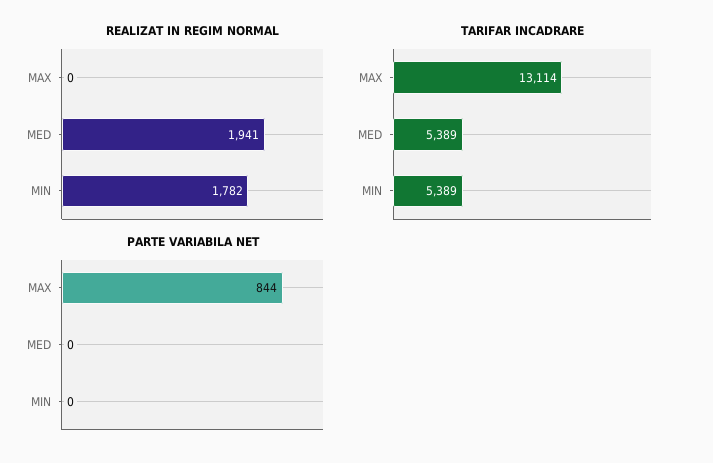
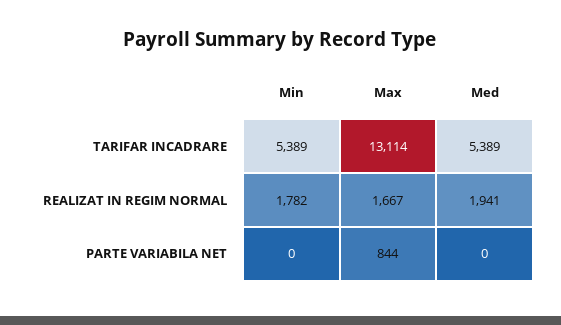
REALIZAT IN REGIM NORMAL, MAX: 0 -> 1667

